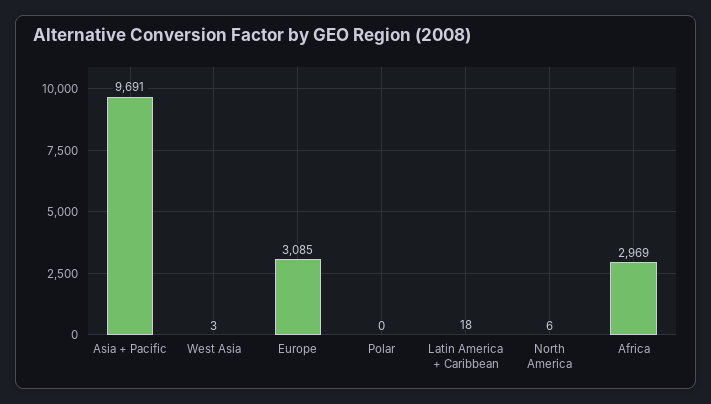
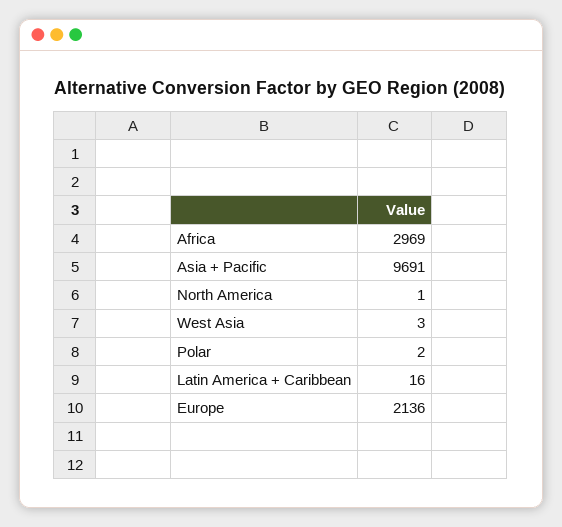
Europe: 3085 -> 2136
Polar: 0 -> 2
Latin America + Caribbean: 18 -> 16
North America: 6 -> 1

